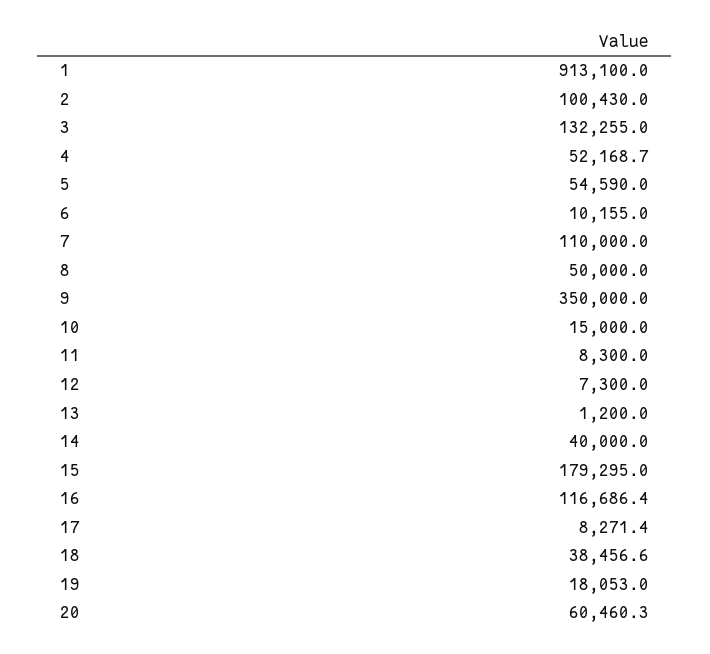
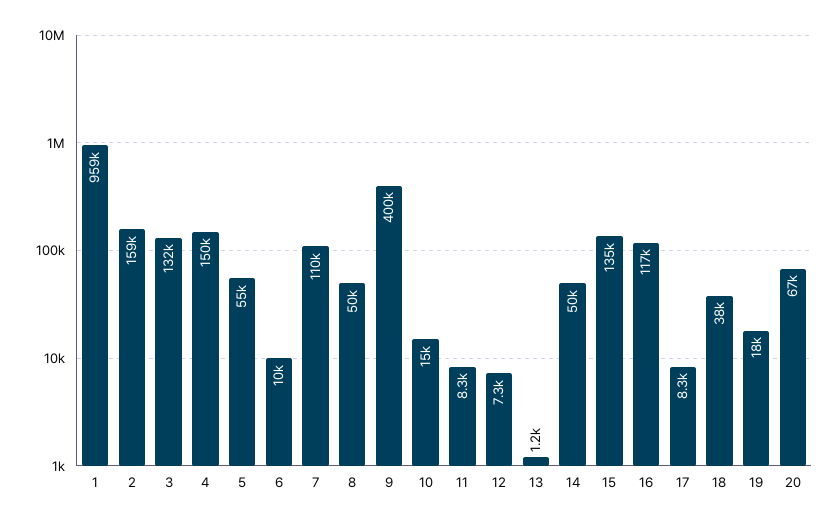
1: 913100 -> 959000
2: 100430 -> 159000
4: 52168.7 -> 150000
9: 350000 -> 400000
14: 40000 -> 50000
15: 179295 -> 135000
20: 60460.3 -> 67000

